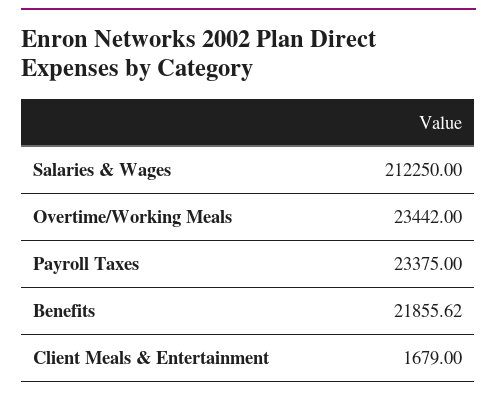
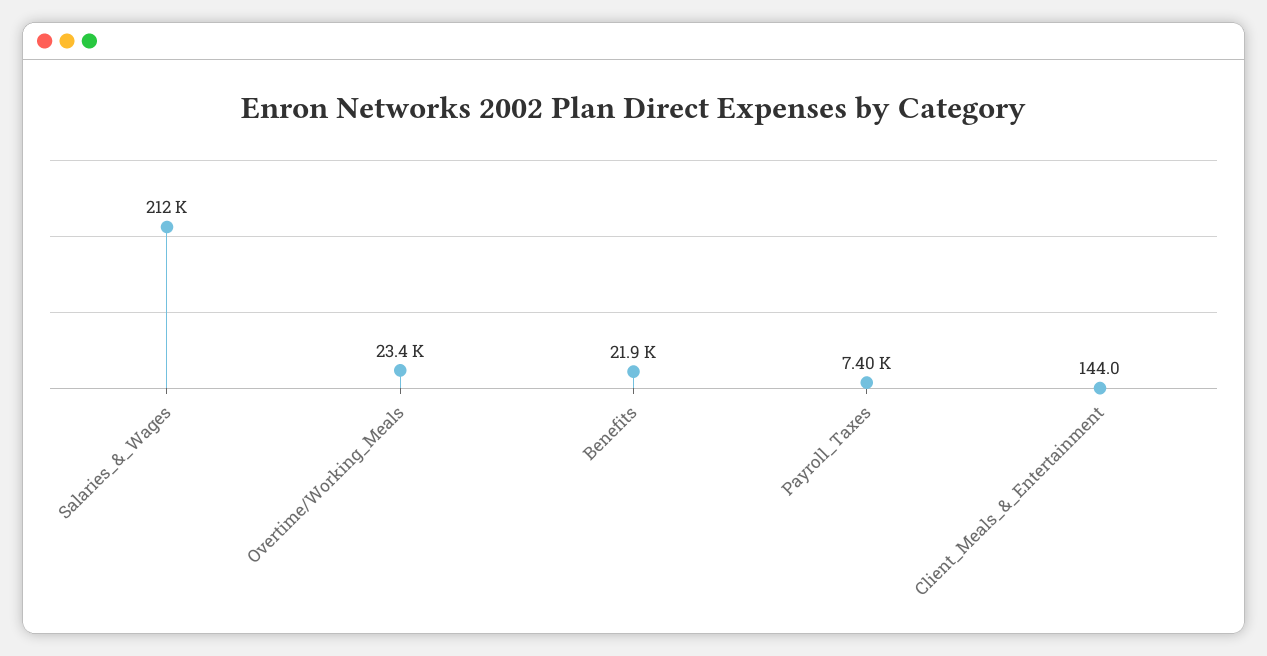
Payroll Taxes: 23375 -> 7400
Client Meals & Entertainment: 1679 -> 144

